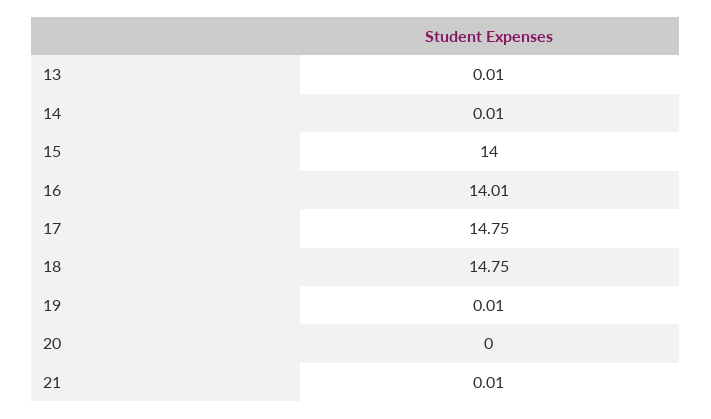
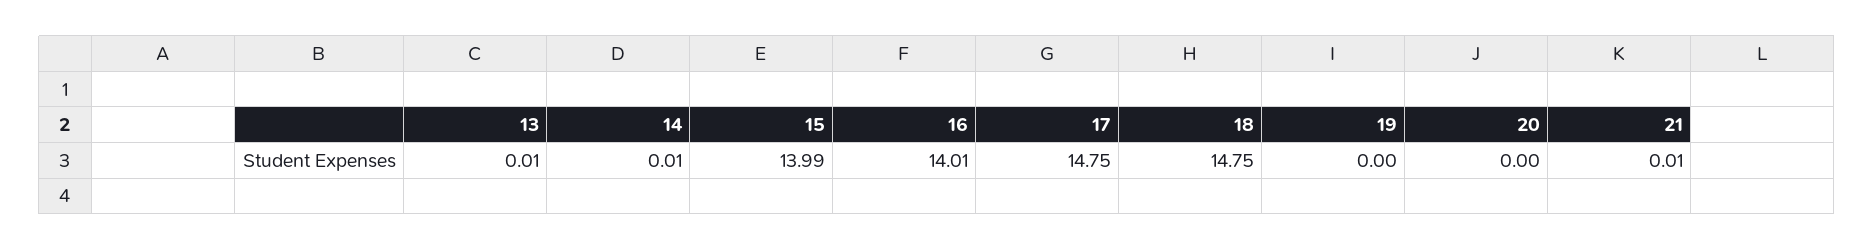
15: 14 -> 13.99
19: 0.01 -> 0

